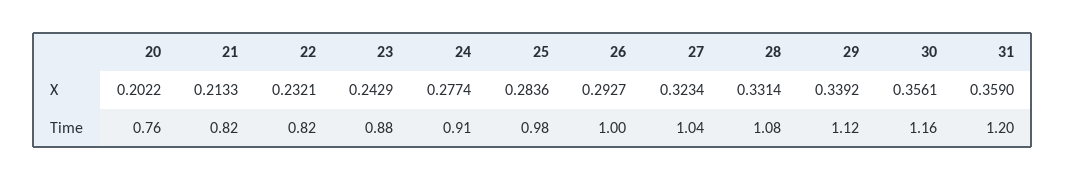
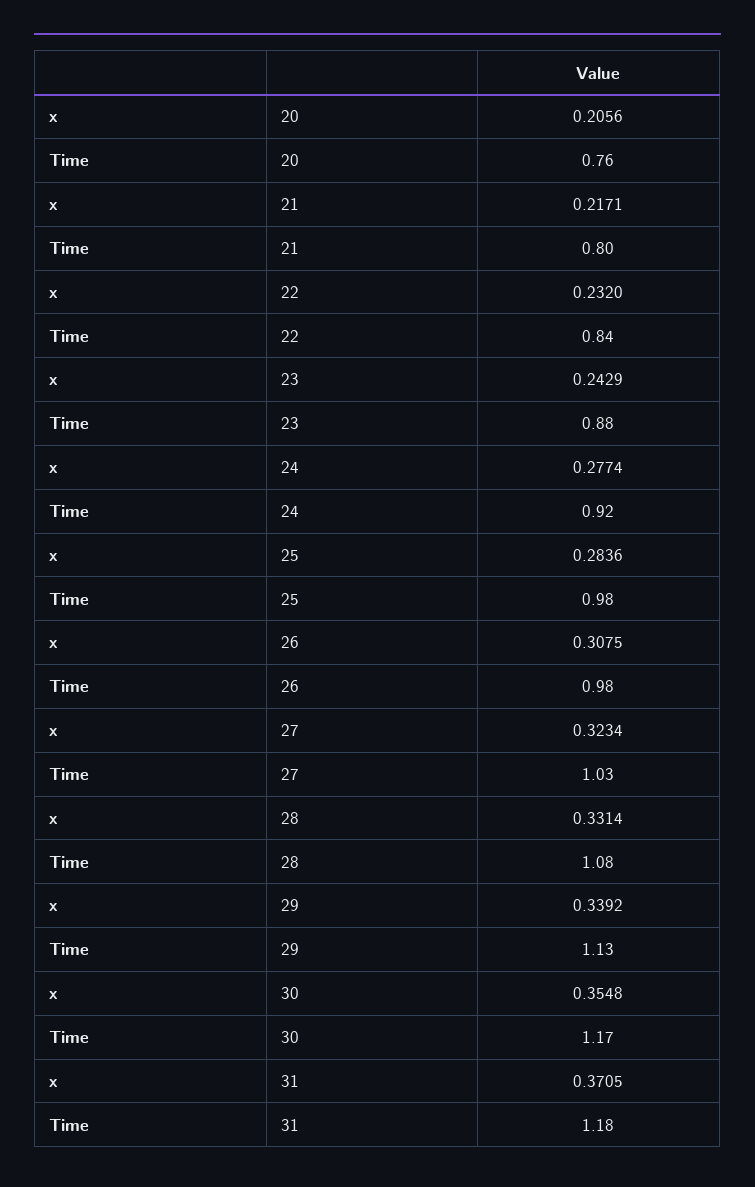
20, X: 0.2022 -> 0.2056
21, X: 0.2133 -> 0.2171
22, X: 0.2321 -> 0.232
26, X: 0.2927 -> 0.3075
30, X: 0.3561 -> 0.3548
31, X: 0.359 -> 0.3705
21, Time: 0.82 -> 0.8
22, Time: 0.82 -> 0.84
24, Time: 0.91 -> 0.92
26, Time: 1 -> 0.98
27, Time: 1.04 -> 1.03
29, Time: 1.12 -> 1.13
30, Time: 1.16 -> 1.17
31, Time: 1.2 -> 1.18

